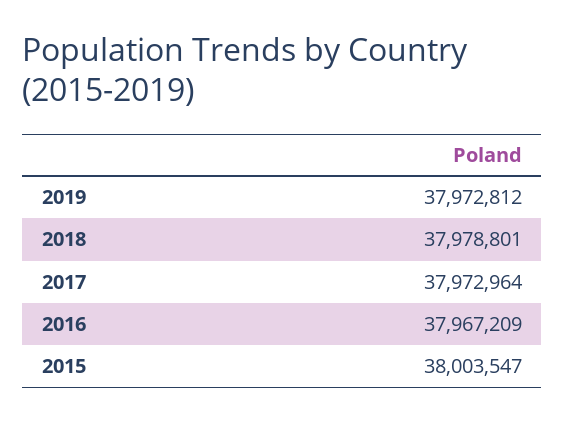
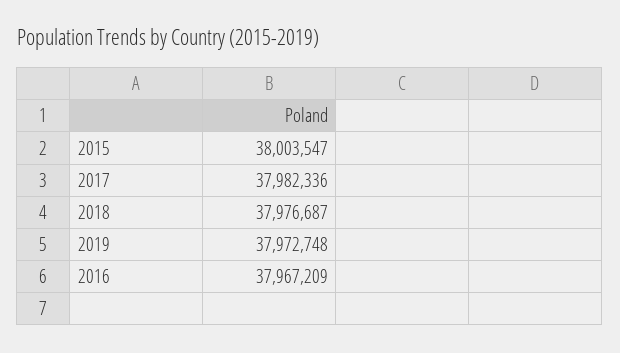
2019: 37972812 -> 37972748
2018: 37978801 -> 37976687
2017: 37972964 -> 37982336

